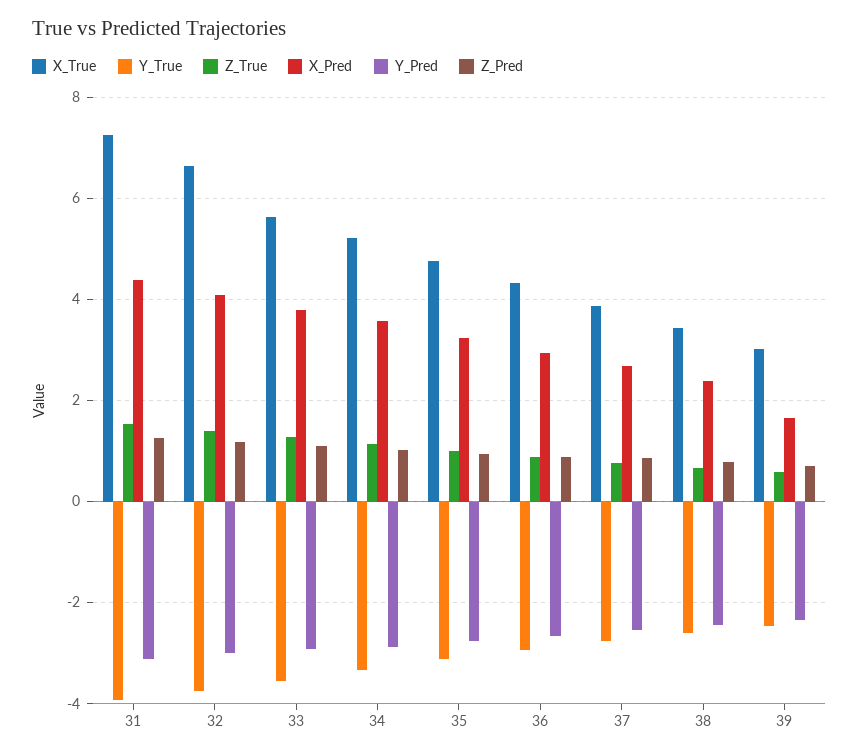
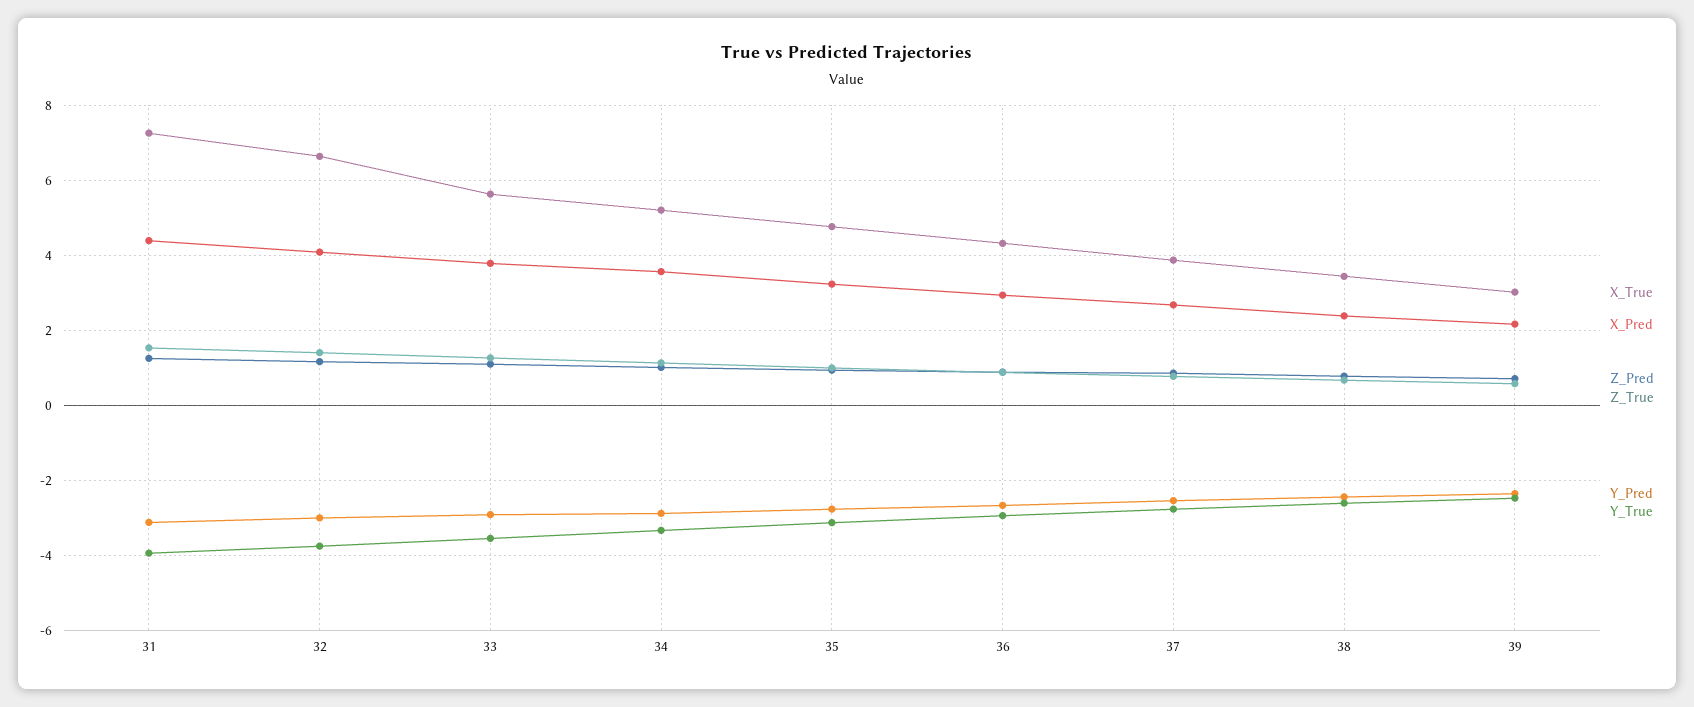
X_Pred, 39: 1.6 -> 2.2

